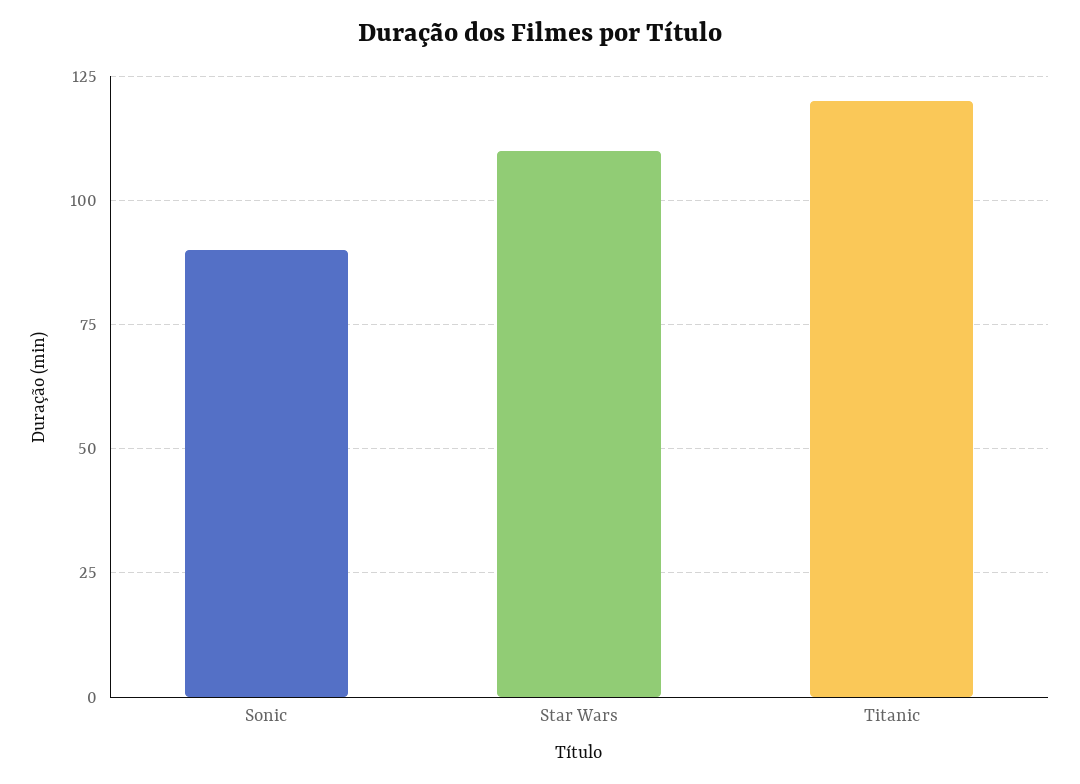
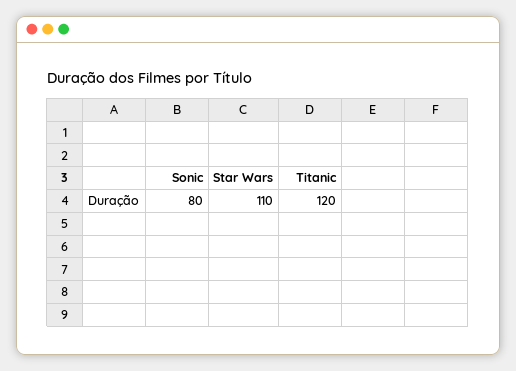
Sonic: 90 -> 80

